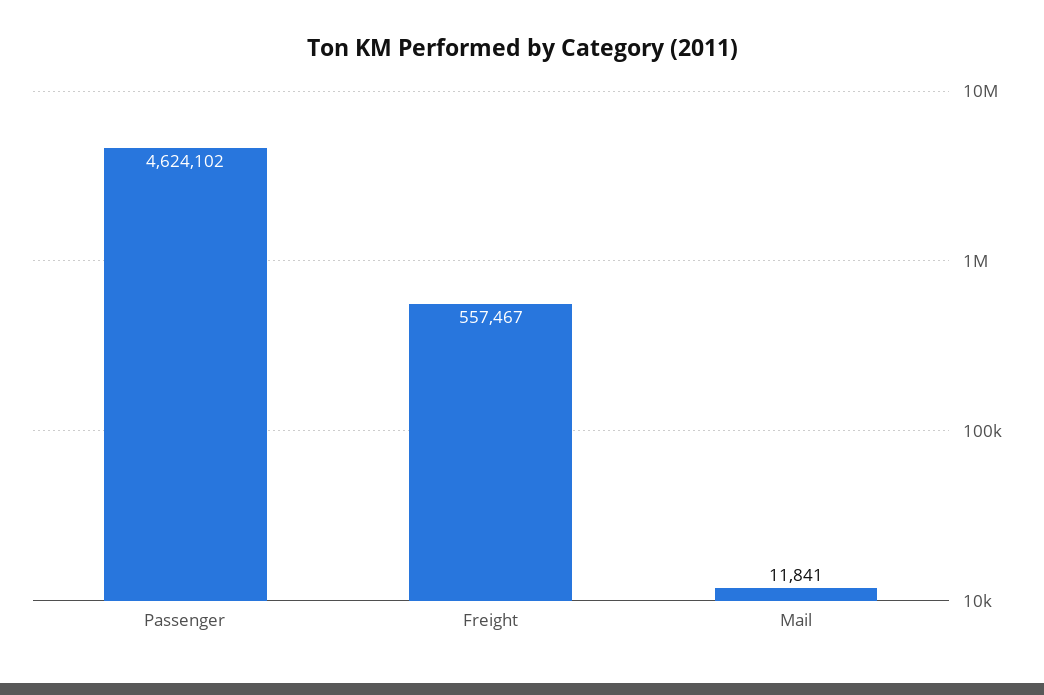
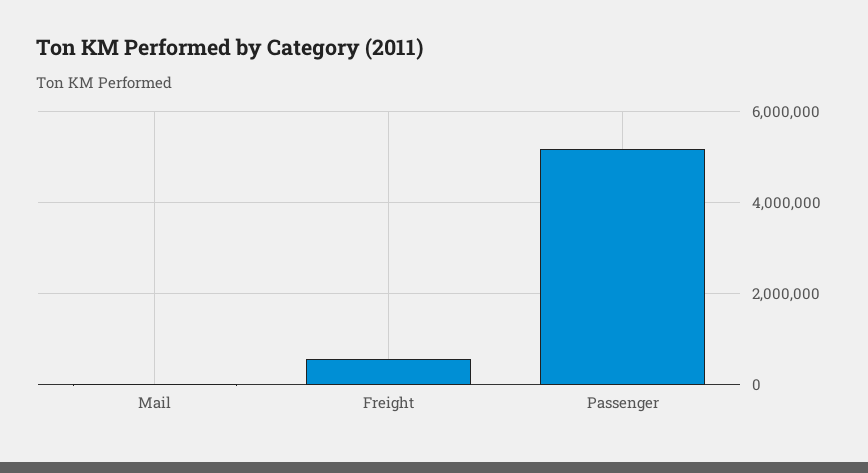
Passenger: 4624102 -> 5200000

